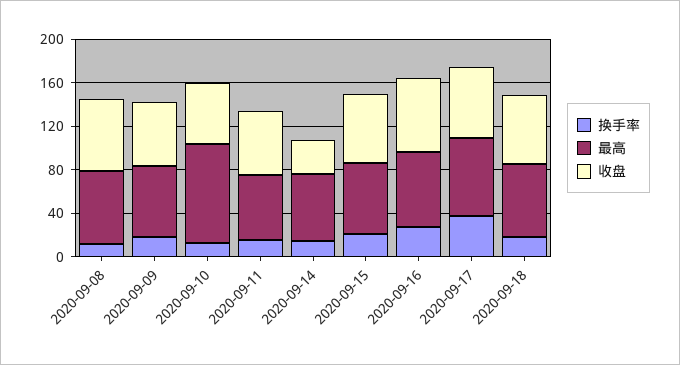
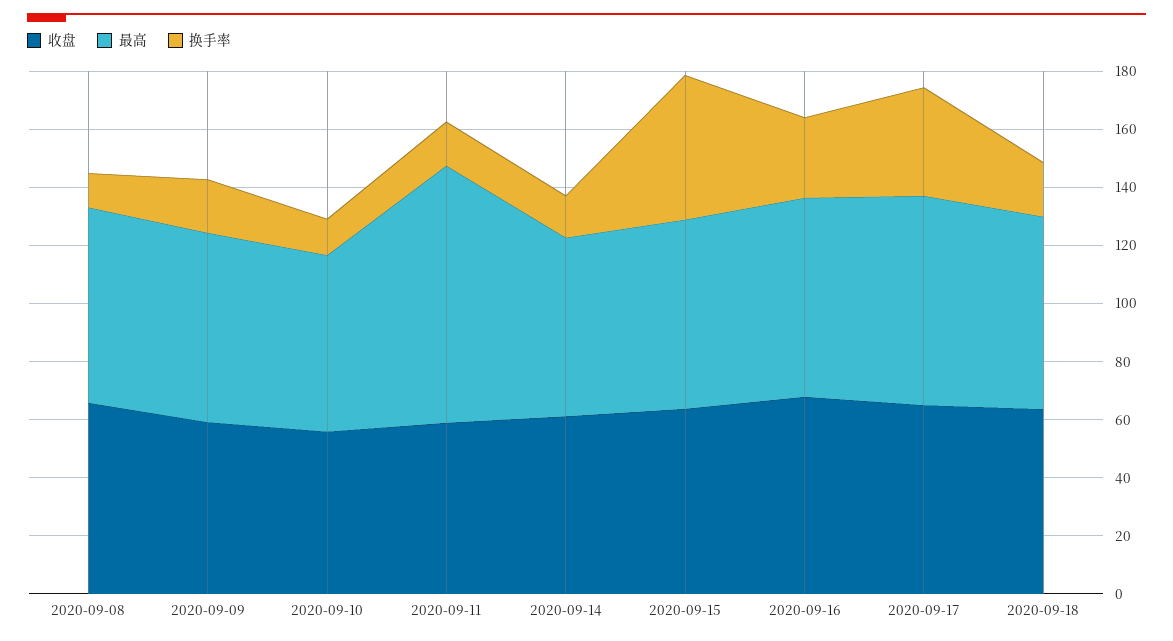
最高, 2020-09-10: 90 -> 60
最高, 2020-09-11: 60 -> 90
收盘, 2020-09-14: 30 -> 60
换手率, 2020-09-15: 20 -> 50

